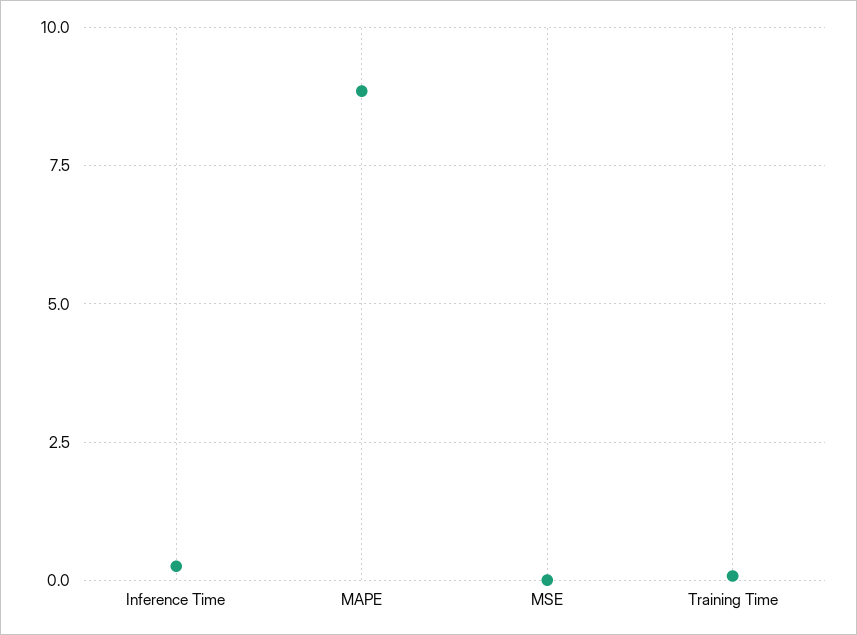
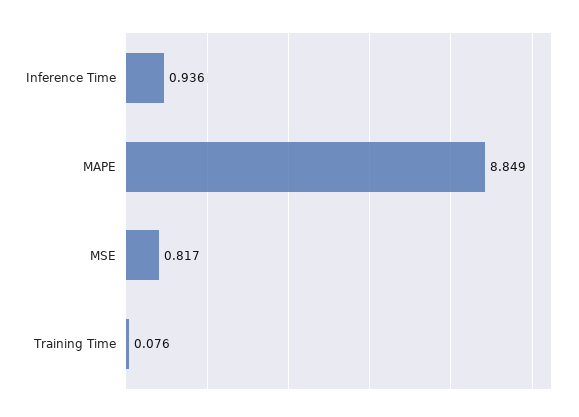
Inference Time: 0.25 -> 0.936
MSE: 0 -> 0.817

